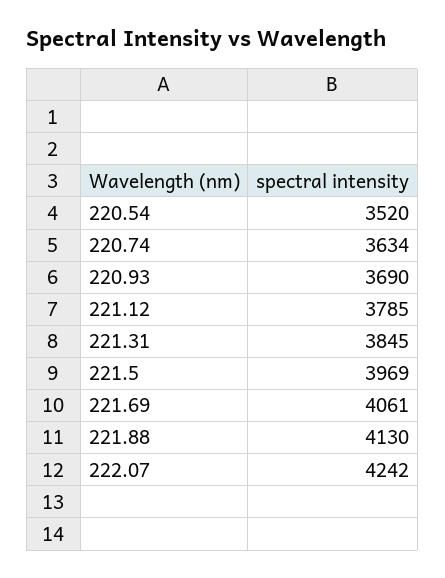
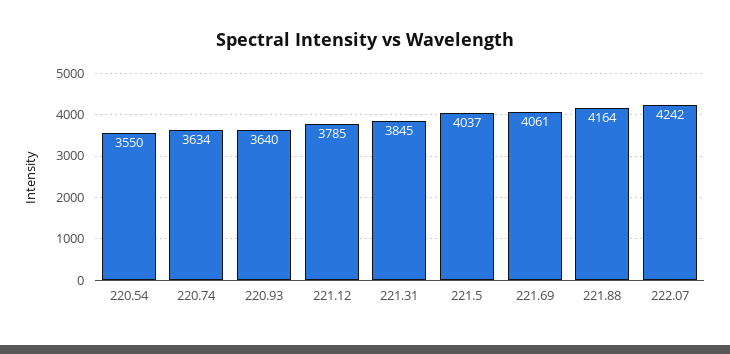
220.54: 3520 -> 3550
220.93: 3690 -> 3640
221.5: 3969 -> 4037
221.88: 4130 -> 4164

